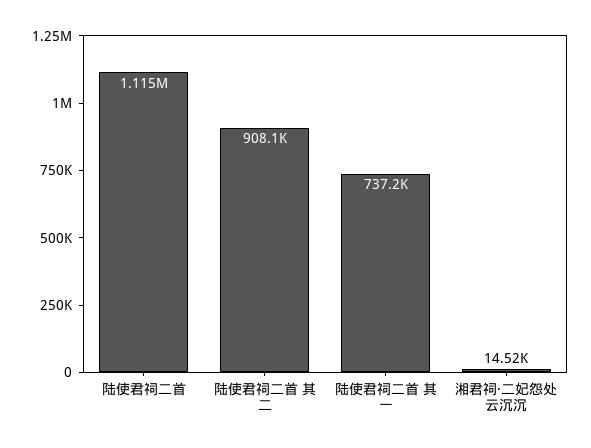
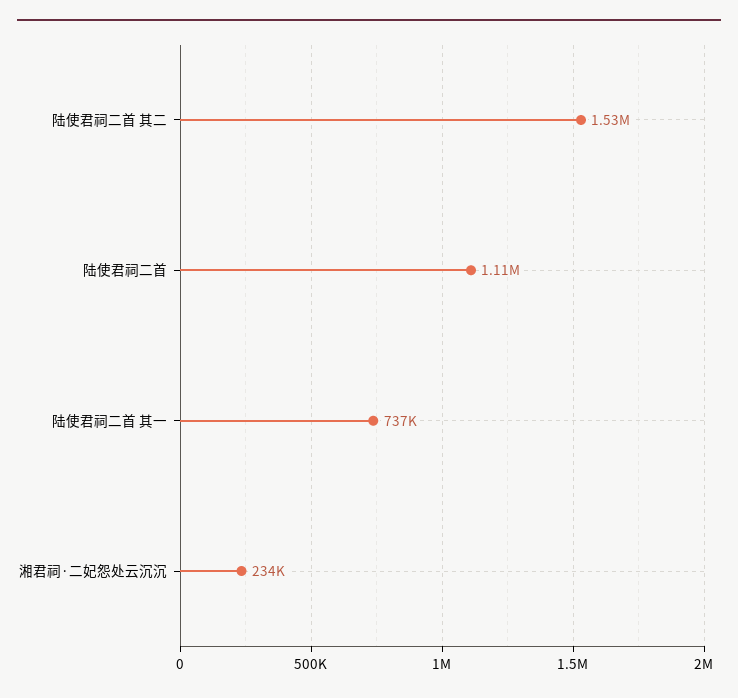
陆使君祠二首 其二: 908100 -> 1530000
湘君祠·二妃怨处云沉沉: 14520 -> 234000

